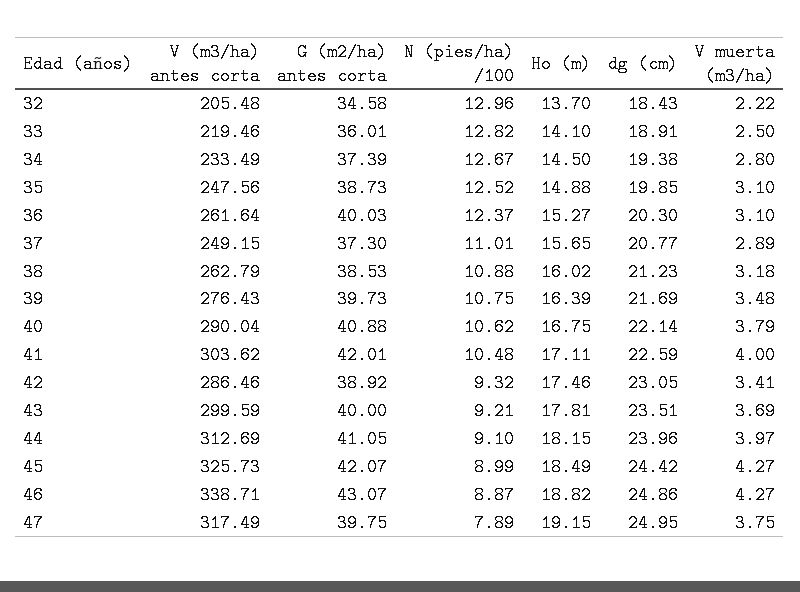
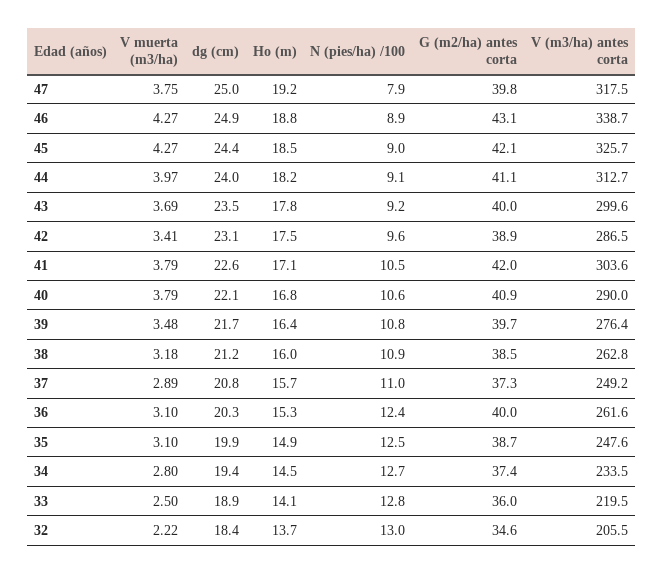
V muerta (m3/ha), 41: 4 -> 3.79
N (pies/ha) /100, 42: 9.32 -> 9.6

